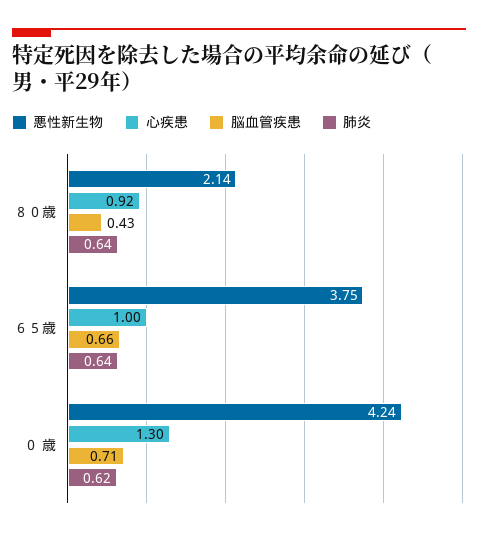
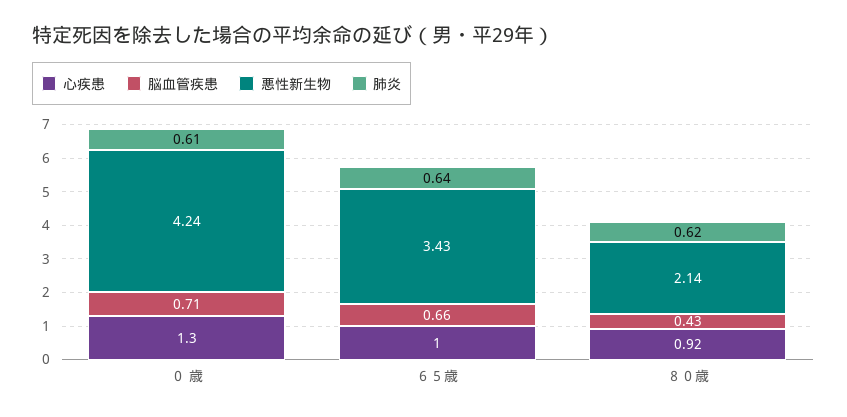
肺炎, ８０歳: 0.64 -> 0.62
悪性新生物, ６５歳: 3.75 -> 3.43
肺炎, ０ 歳: 0.62 -> 0.61

